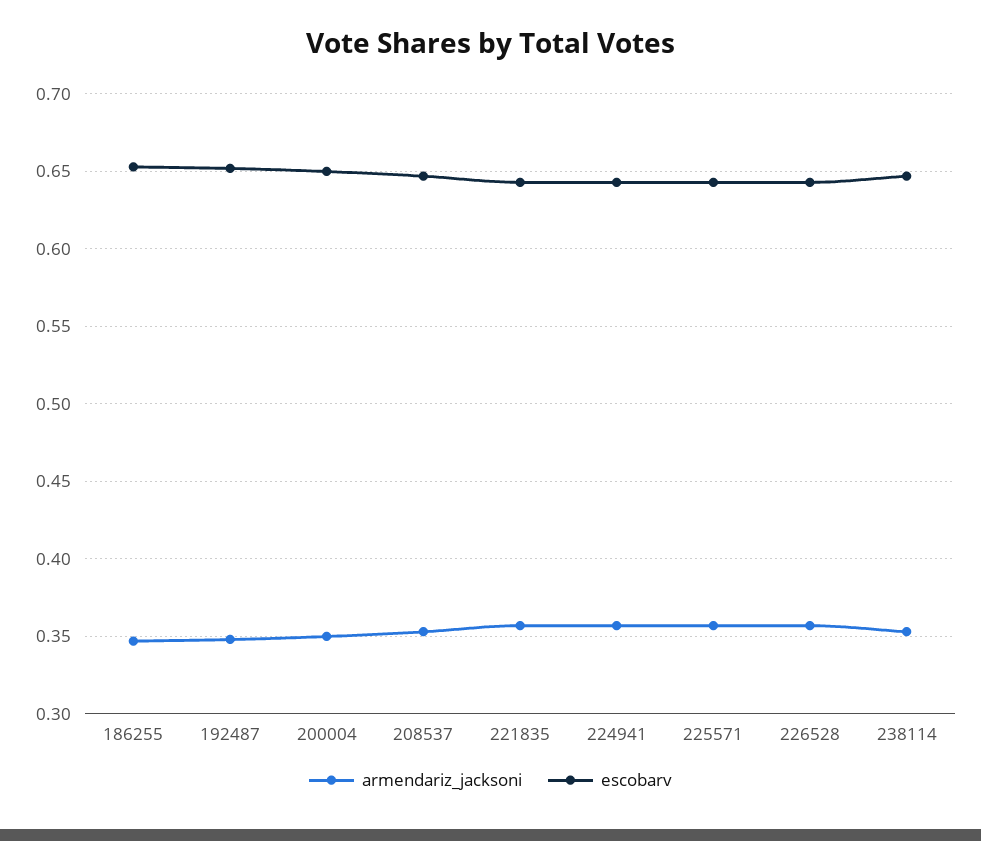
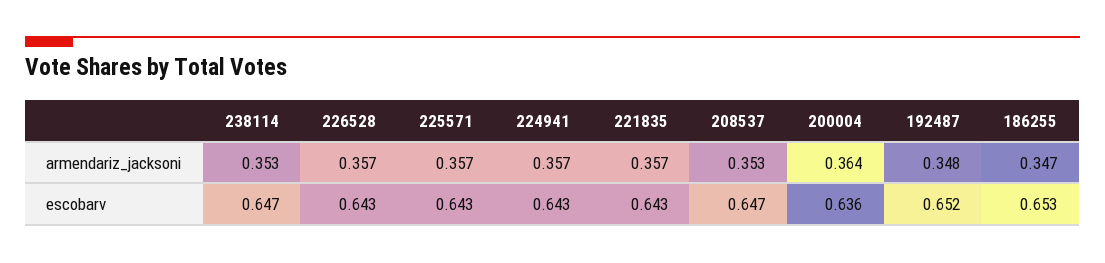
armendariz_jacksoni, 200004: 0.35 -> 0.364
escobarv, 200004: 0.65 -> 0.636

